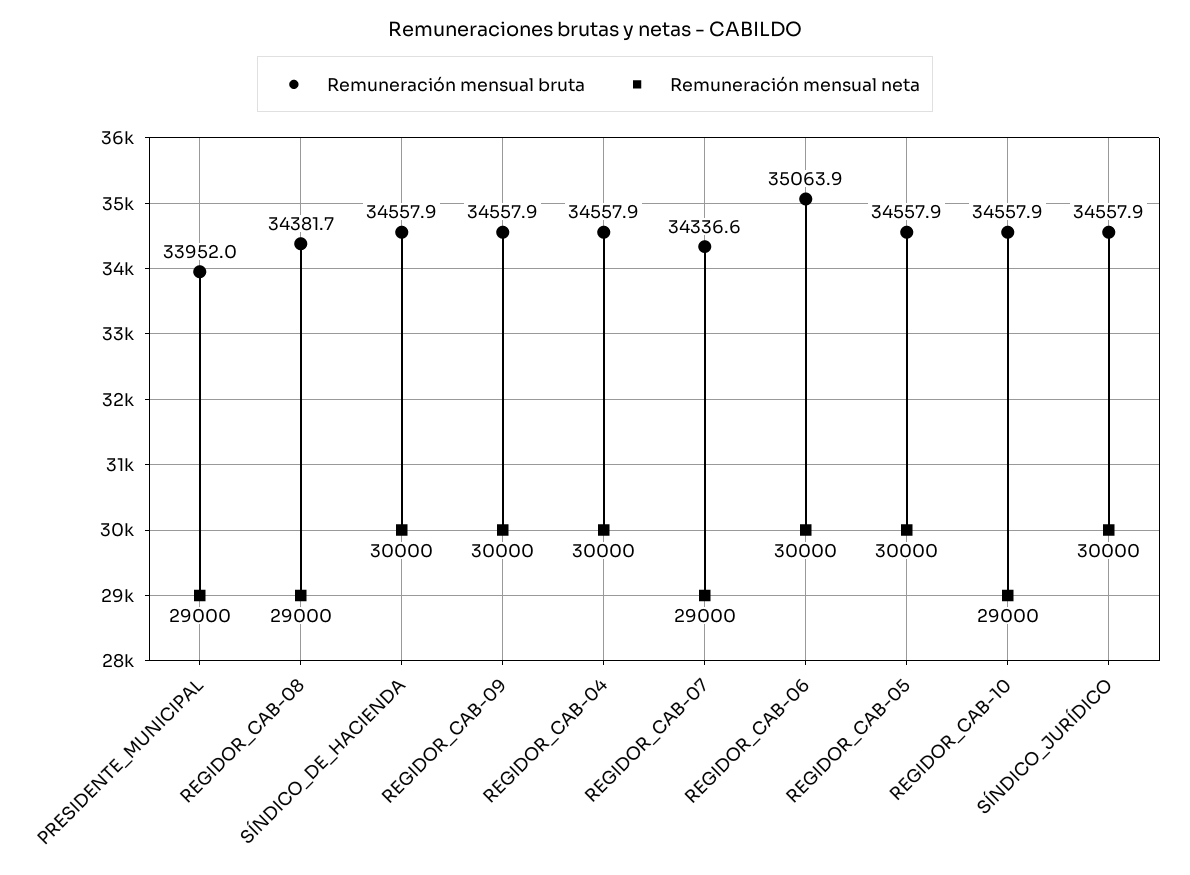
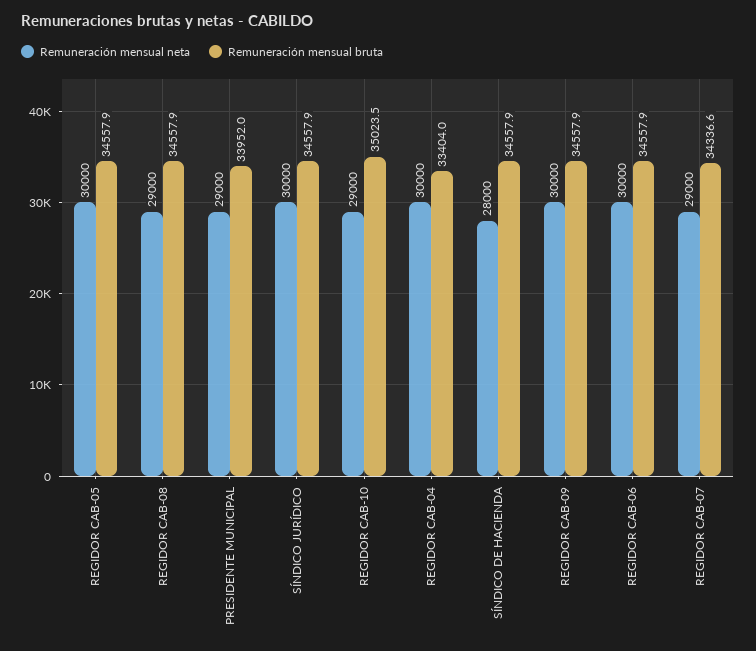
Remuneración mensual bruta, REGIDOR_CAB-08: 34381.7 -> 34557.9
Remuneración mensual neta, SÍNDICO_DE_HACIENDA: 30000 -> 28000
Remuneración mensual bruta, REGIDOR_CAB-04: 34557.9 -> 33404
Remuneración mensual bruta, REGIDOR_CAB-06: 35063.9 -> 34557.9
Remuneración mensual bruta, REGIDOR_CAB-10: 34557.9 -> 35023.5

